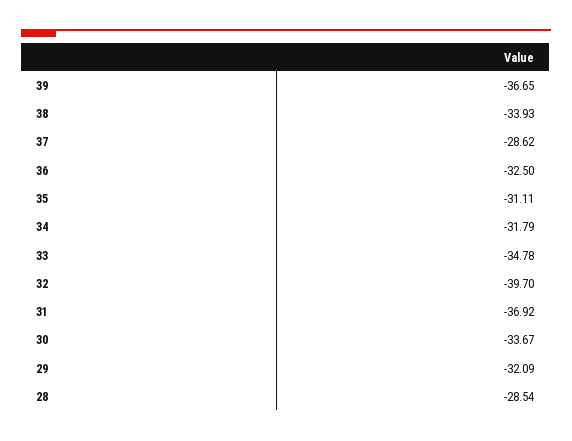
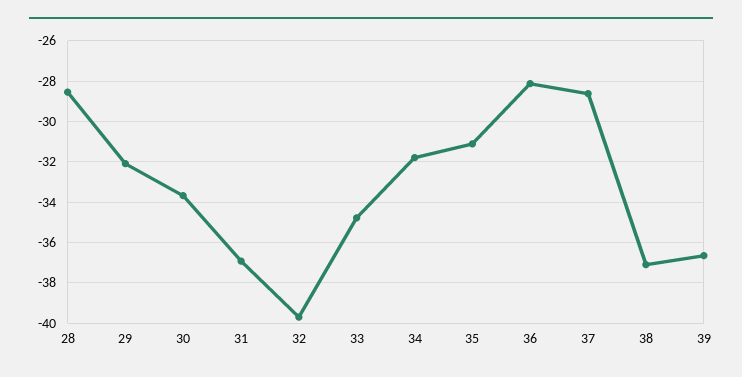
38: -33.93 -> -37
36: -32.5 -> -28

